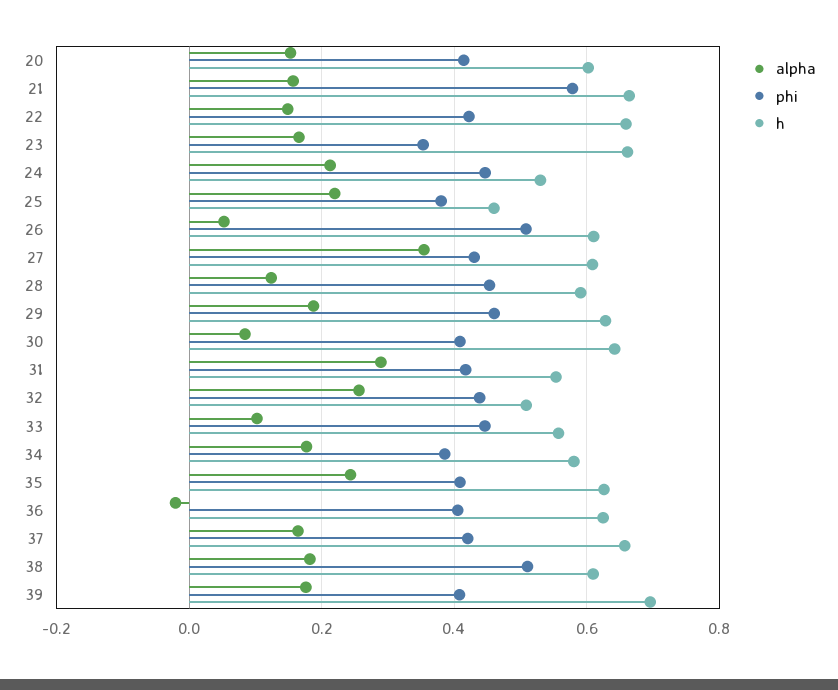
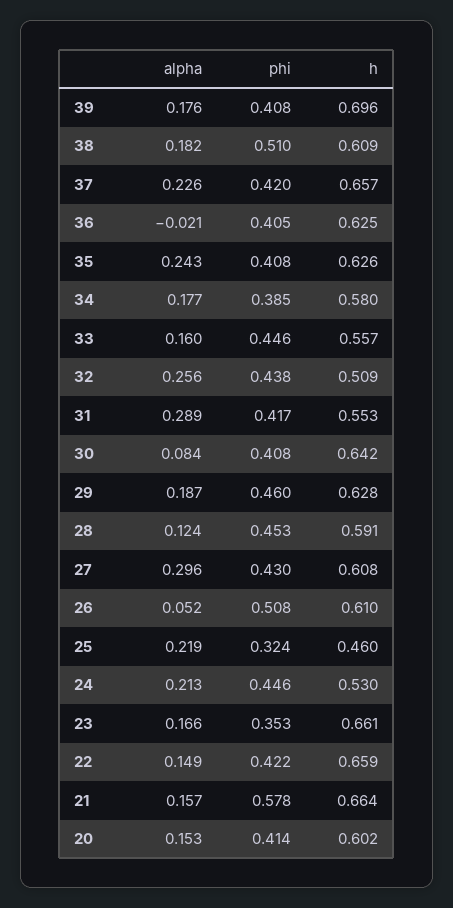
phi, 25: 0.38 -> 0.324
alpha, 27: 0.36 -> 0.296
alpha, 33: 0.1 -> 0.16
alpha, 37: 0.16 -> 0.226

